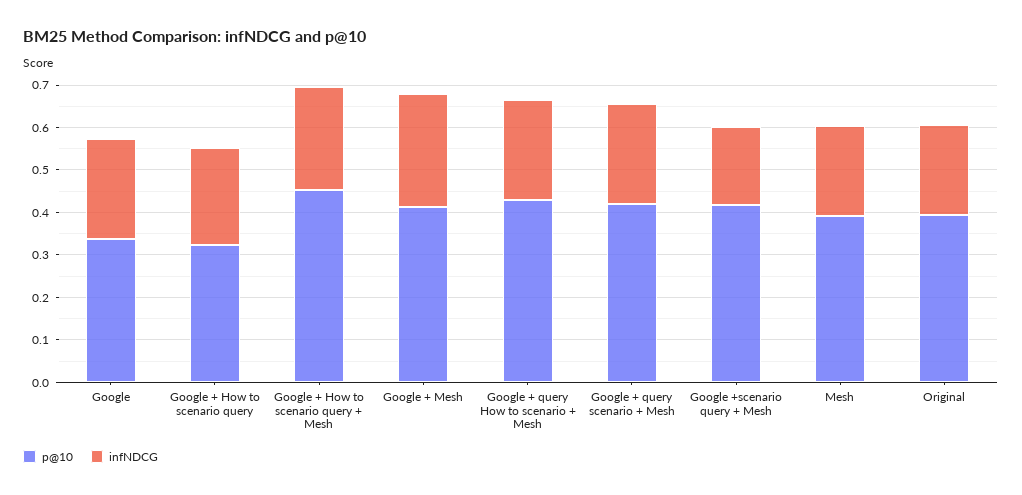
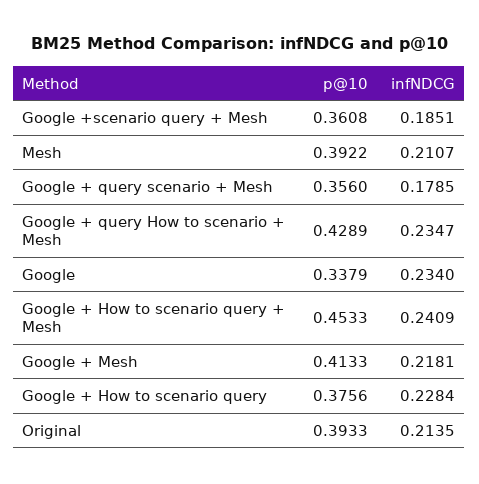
p@10, Google + How to scenario query: 0.32 -> 0.3756
infNDCG, Google + Mesh: 0.26 -> 0.2181
p@10, Google + query scenario + Mesh: 0.42 -> 0.356
infNDCG, Google + query scenario + Mesh: 0.24 -> 0.1785
p@10, Google +scenario query + Mesh: 0.42 -> 0.3608

